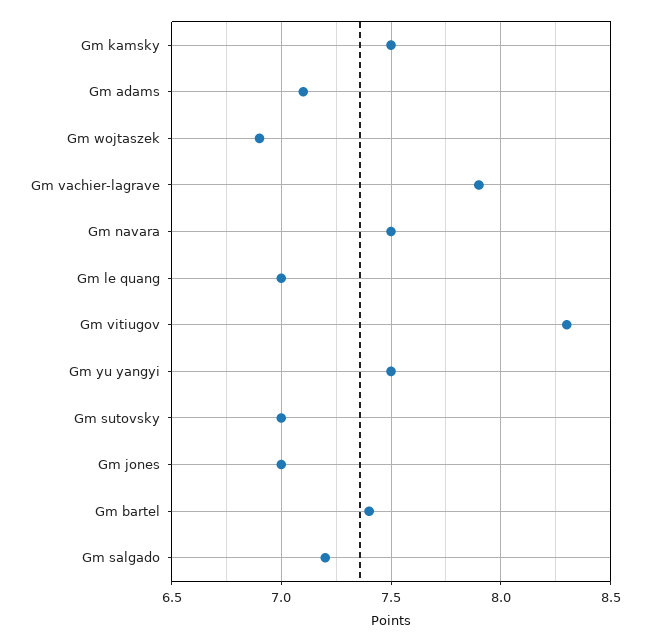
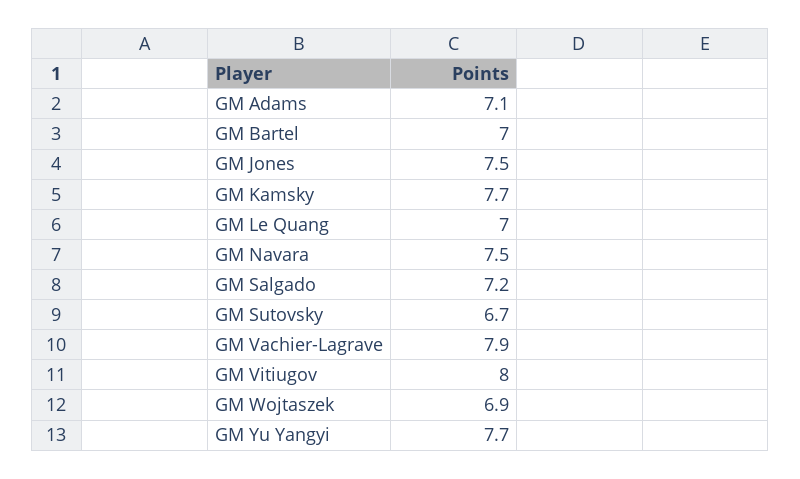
Gm kamsky: 7.5 -> 7.7
Gm vitiugov: 8.3 -> 8
Gm yu yangyi: 7.5 -> 7.7
Gm sutovsky: 7 -> 6.7
Gm jones: 7 -> 7.5
Gm bartel: 7.4 -> 7

